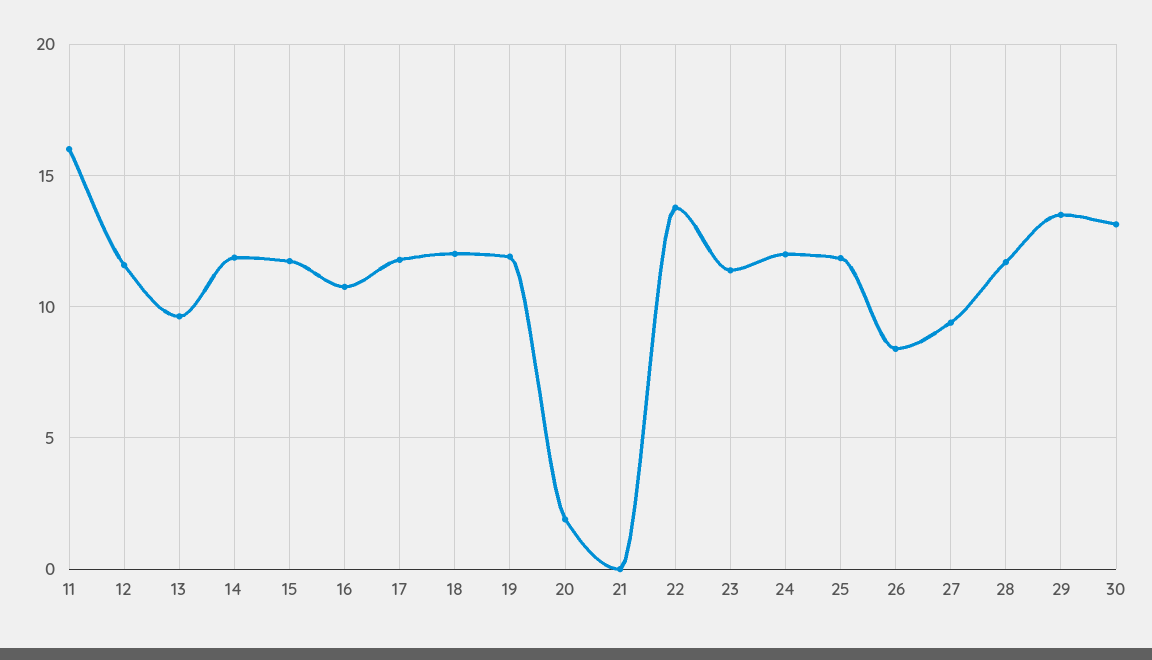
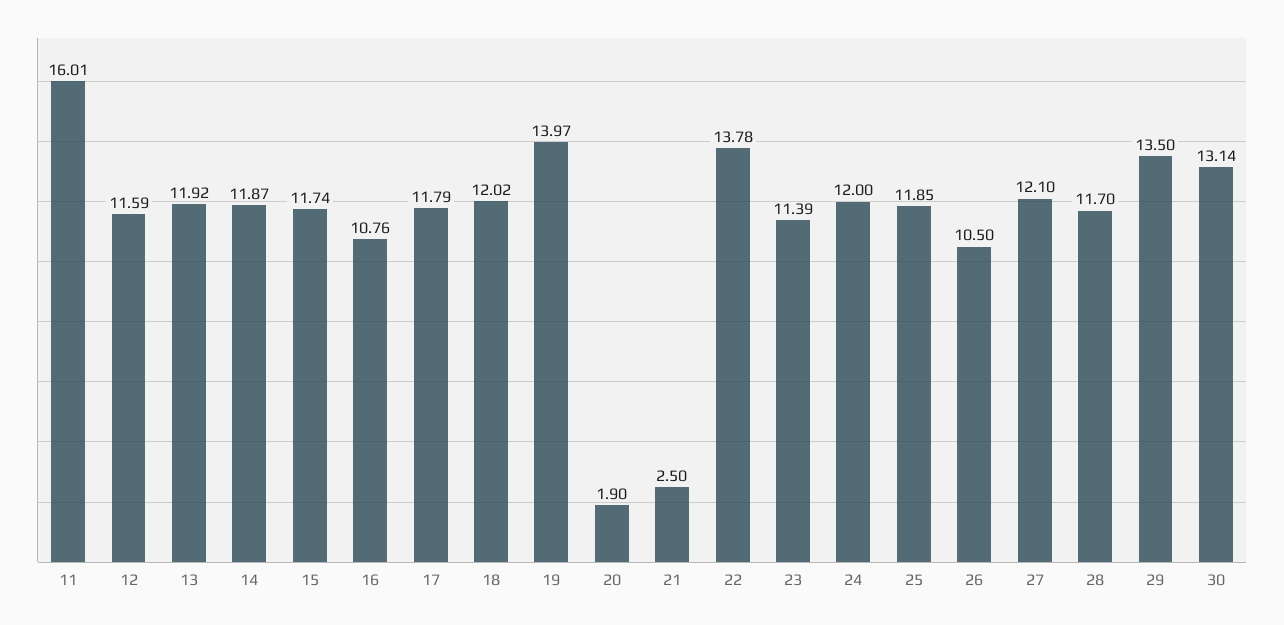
13: 9.5 -> 11.92
19: 12 -> 13.97
21: 0 -> 2.5
26: 8.5 -> 10.5
27: 9.5 -> 12.1

